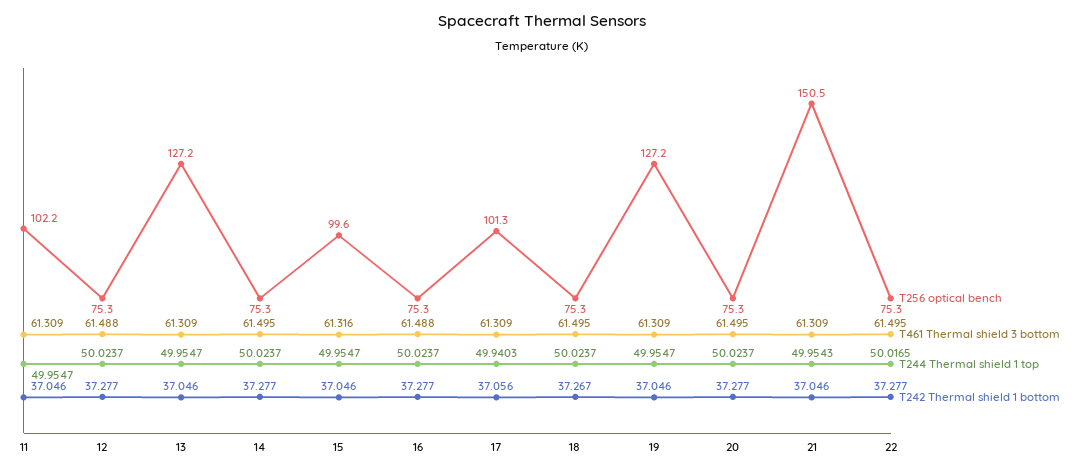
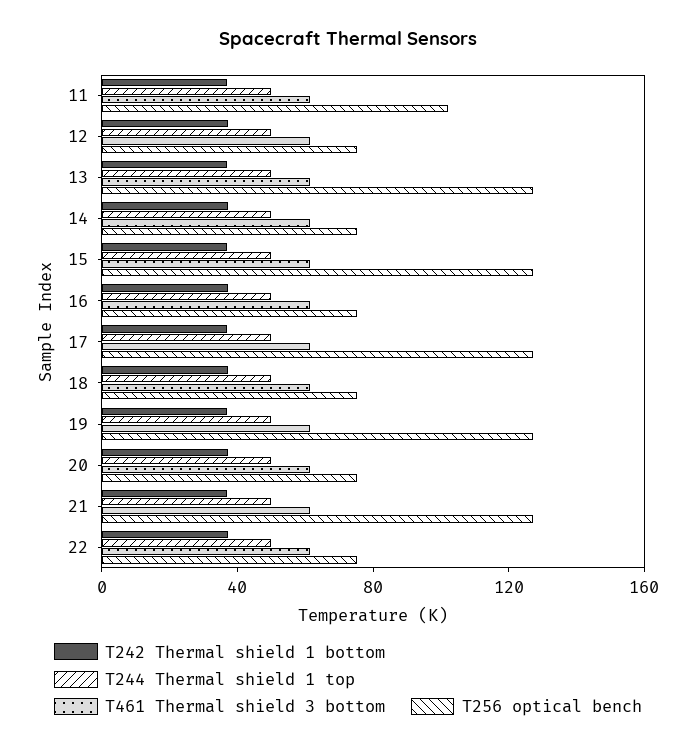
T256 optical bench, 15: 99.6 -> 130
T256 optical bench, 17: 101.3 -> 130
T256 optical bench, 21: 150.5 -> 130

